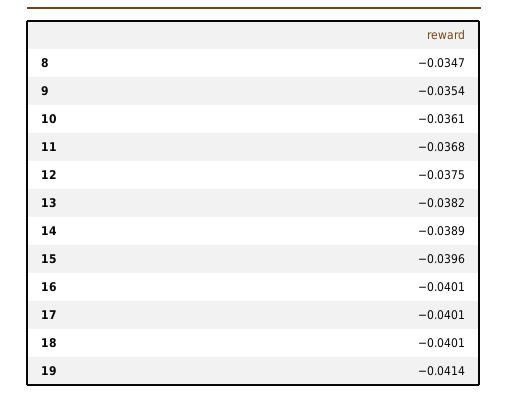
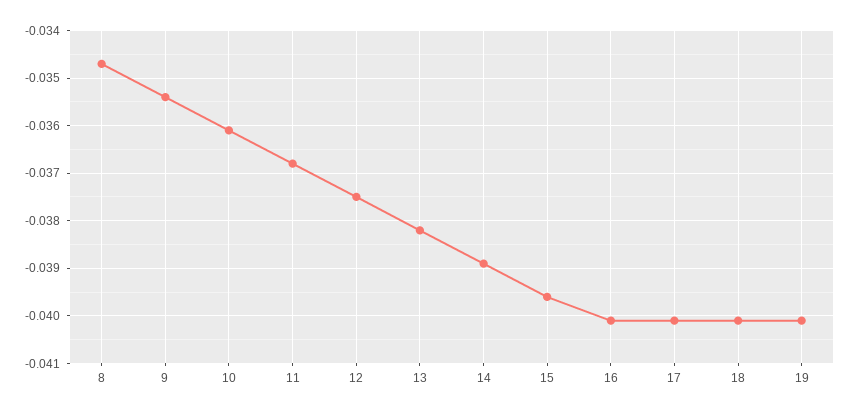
19: -0.0414 -> -0.04

